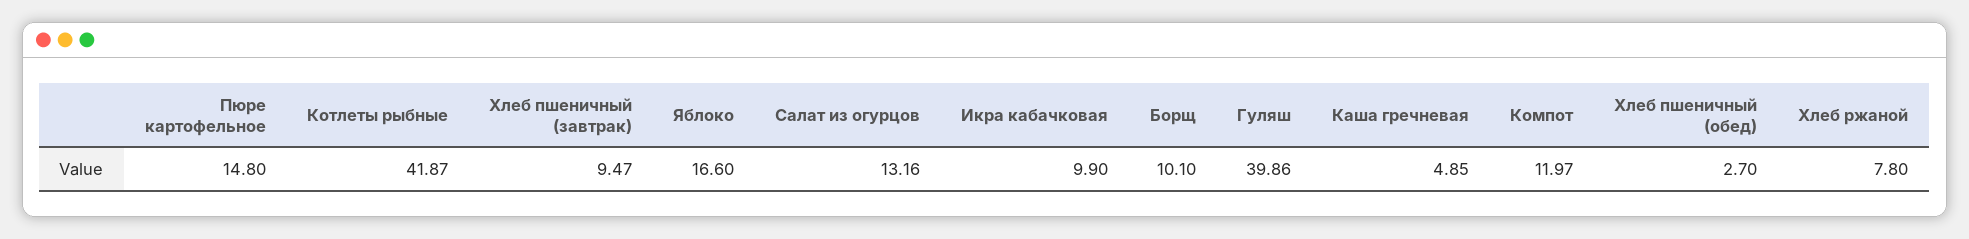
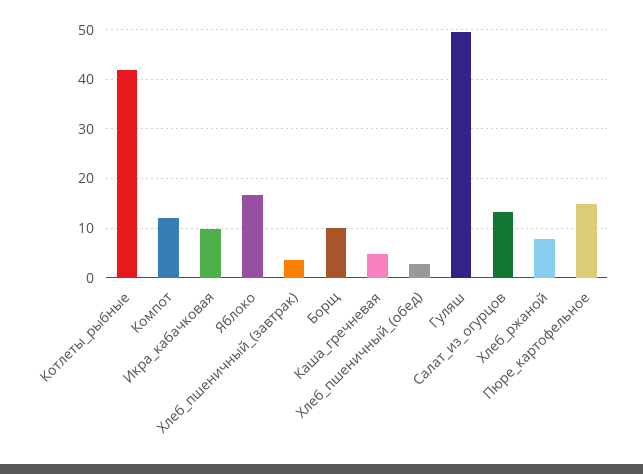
Хлеб пшеничный (завтрак): 9.47 -> 4
Гуляш: 39.86 -> 50

